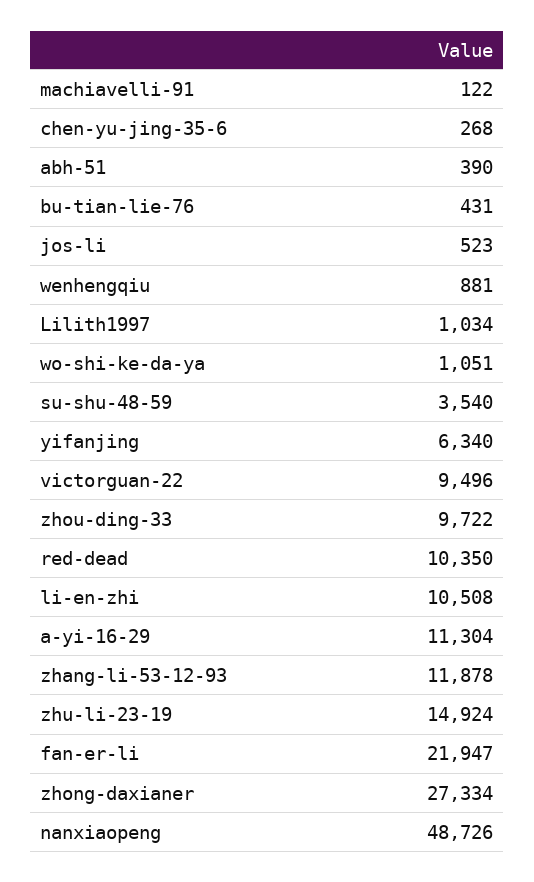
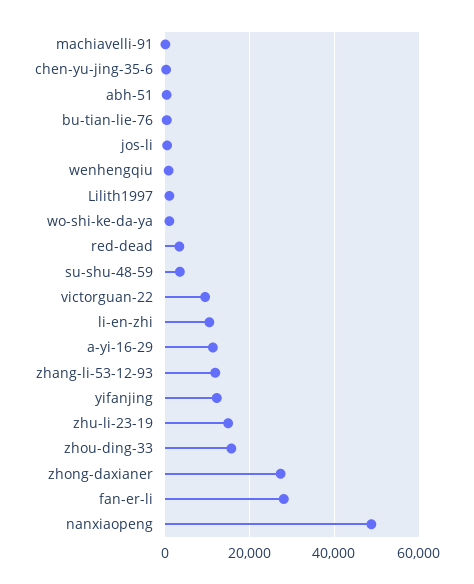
yifanjing: 6340 -> 12000
zhou-ding-33: 9722 -> 16000
red-dead: 10350 -> 4000
fan-er-li: 21947 -> 28000

